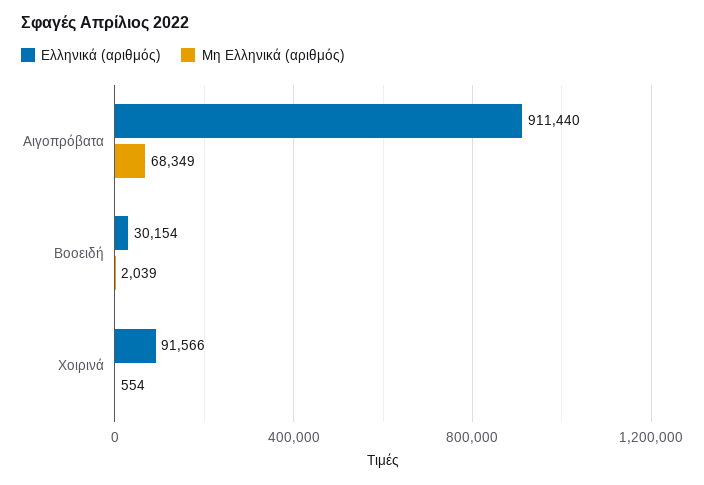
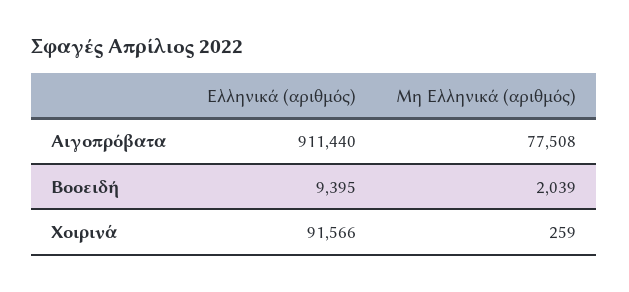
Μη Ελληνικά (αριθμός), Αιγοπρόβατα: 68349 -> 77508
Ελληνικά (αριθμός), Βοοειδή: 30154 -> 9395
Μη Ελληνικά (αριθμός), Χοιρινά: 554 -> 259

